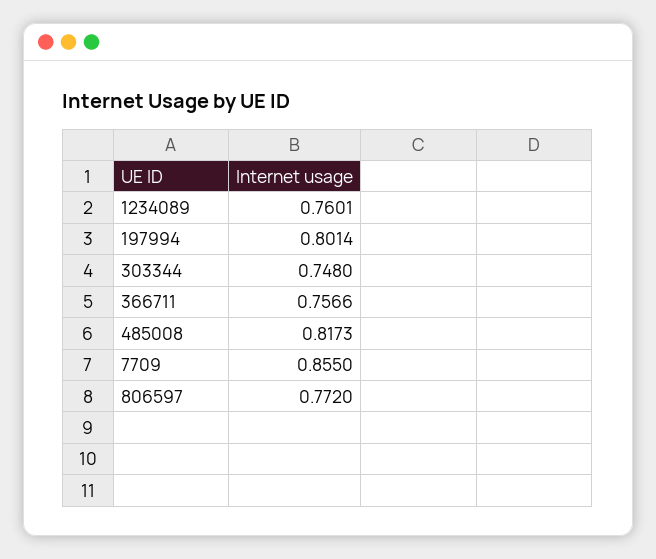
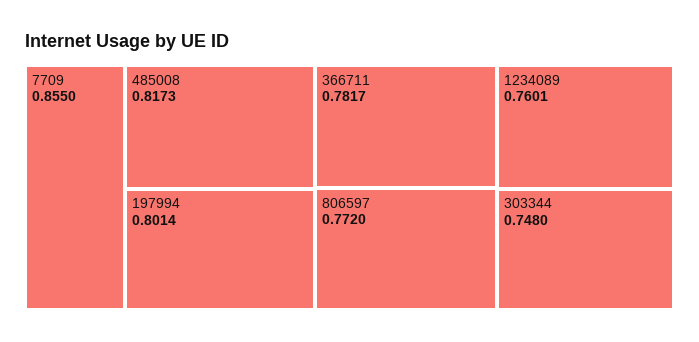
366711: 0.7566 -> 0.7817

